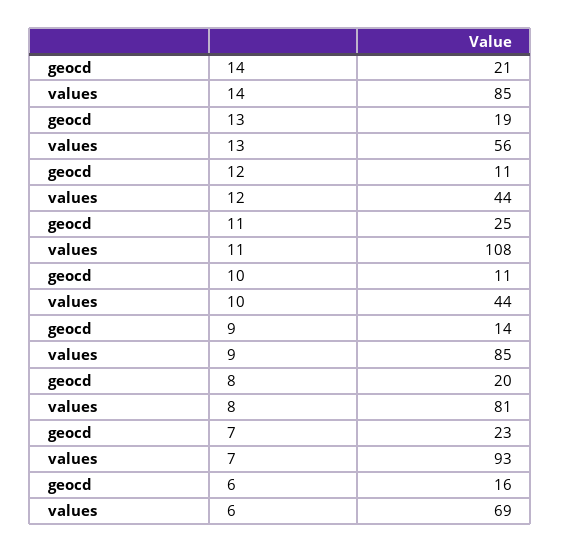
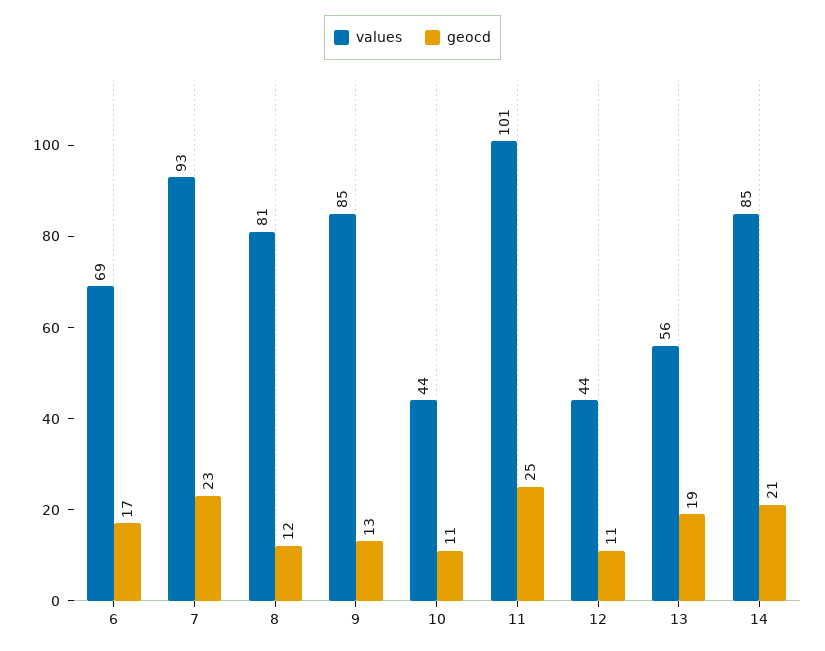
values, 11: 108 -> 101
geocd, 9: 14 -> 13
geocd, 8: 20 -> 12
geocd, 6: 16 -> 17

